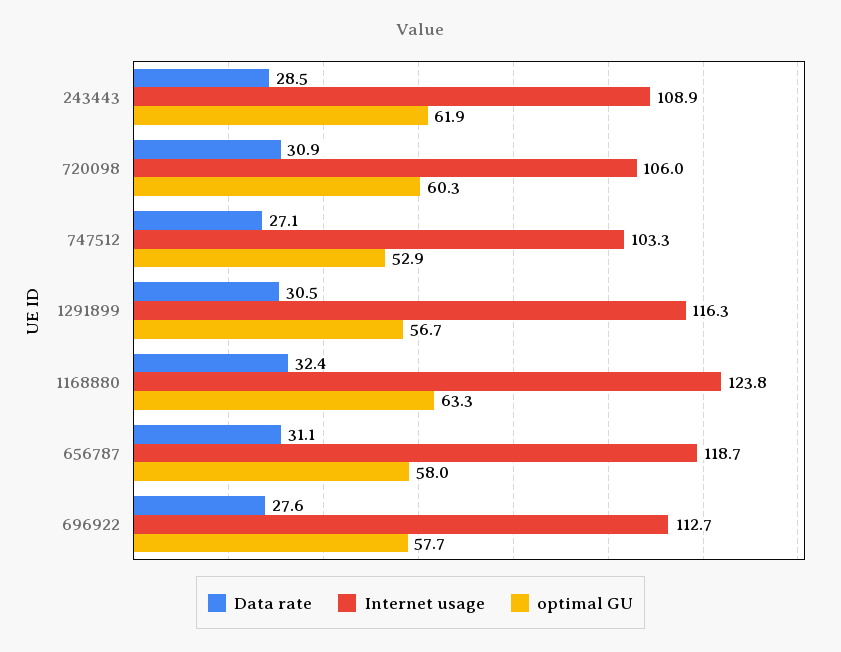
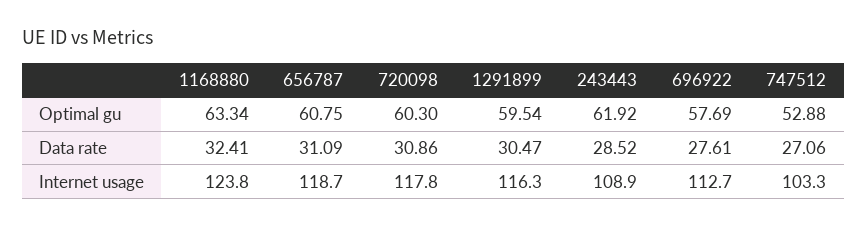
Internet usage, 720098: 106 -> 117.8
optimal GU, 1291899: 56.7 -> 59.54
optimal GU, 656787: 58 -> 60.75

